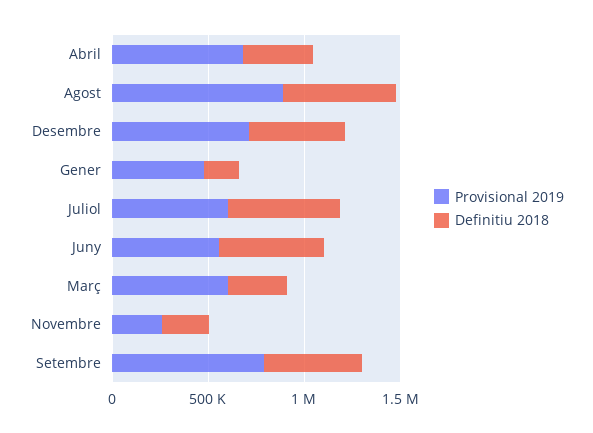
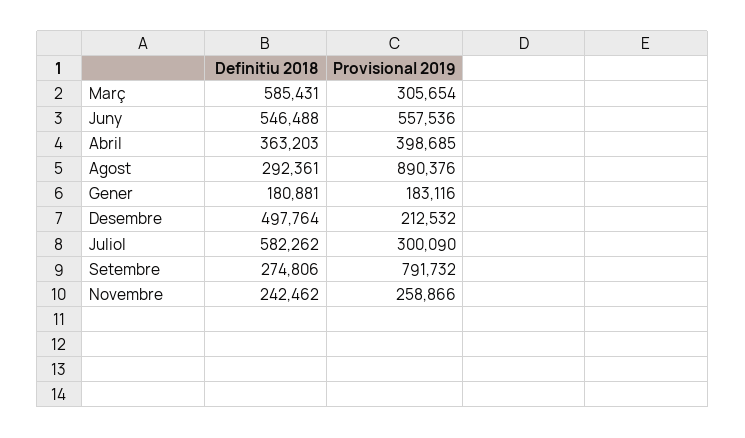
Provisional 2019, Abril: 700000 -> 398685
Definitiu 2018, Agost: 600000 -> 292361
Provisional 2019, Desembre: 700000 -> 212532
Provisional 2019, Gener: 500000 -> 183116
Provisional 2019, Juliol: 600000 -> 300090
Provisional 2019, Març: 600000 -> 305654
Definitiu 2018, Març: 300000 -> 585431
Definitiu 2018, Setembre: 500000 -> 274806

